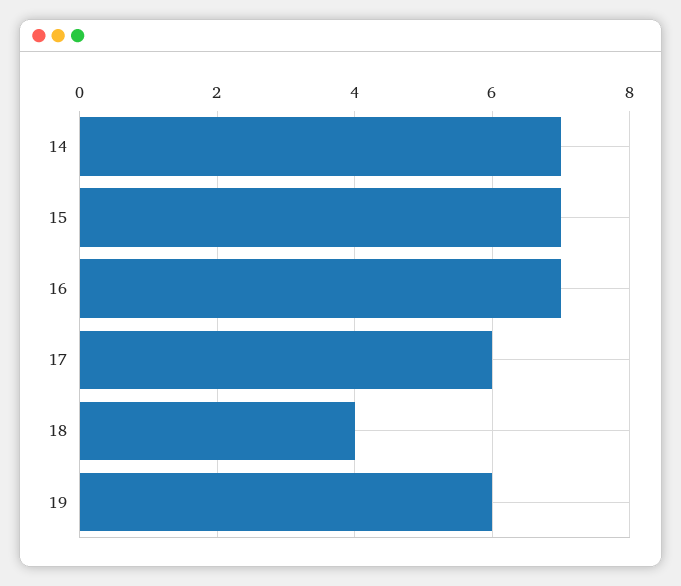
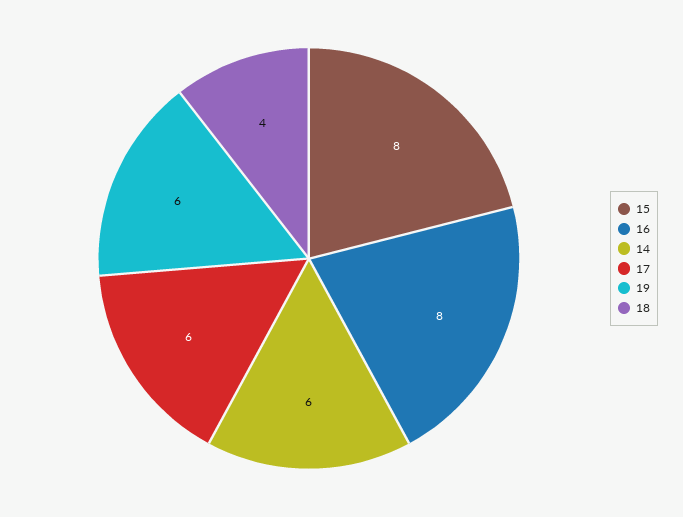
14: 7 -> 6
15: 7 -> 8
16: 7 -> 8

